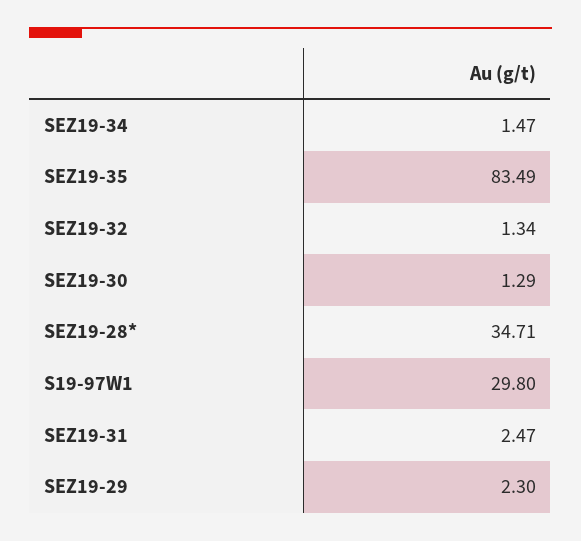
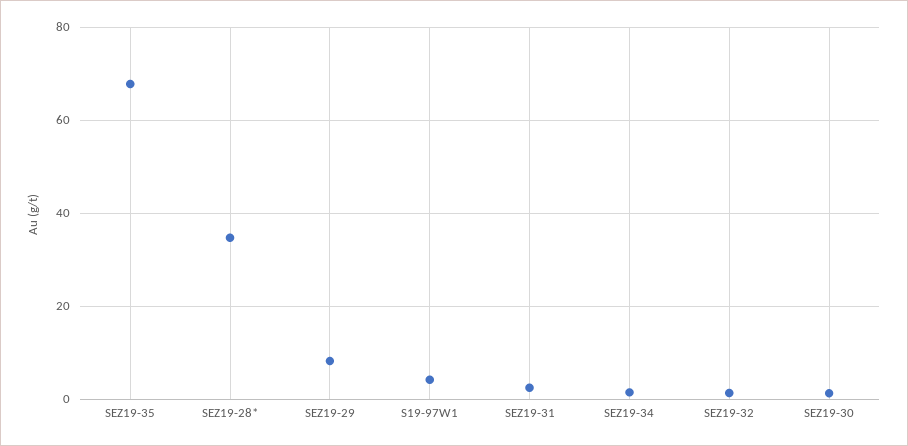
SEZ19-35: 83.49 -> 68
S19-97W1: 29.8 -> 4
SEZ19-29: 2.3 -> 8

